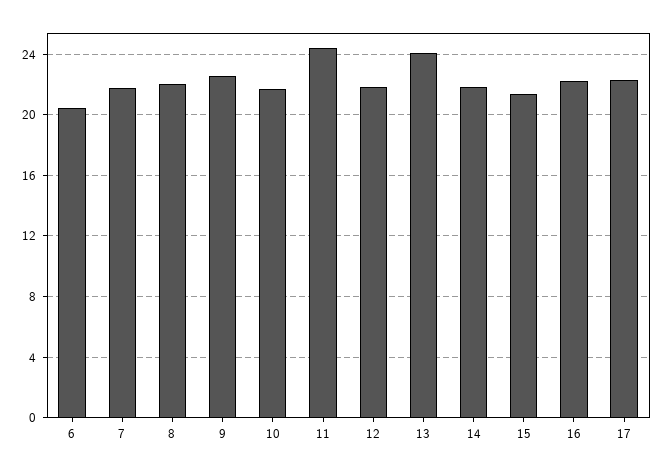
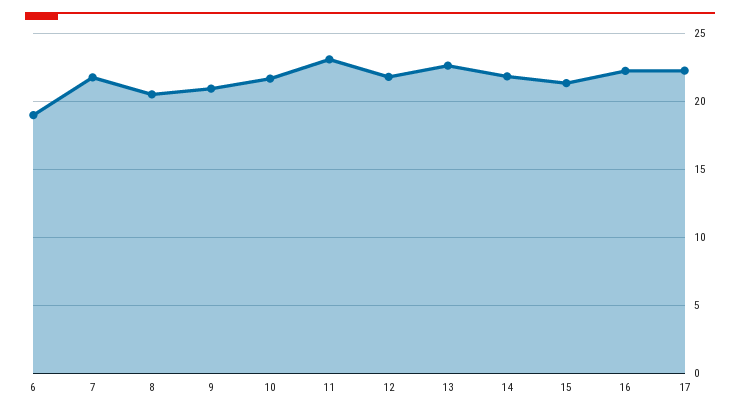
6: 20.5 -> 19
8: 22 -> 20.5
9: 22.5 -> 21
11: 24.5 -> 23
13: 24 -> 22.5

